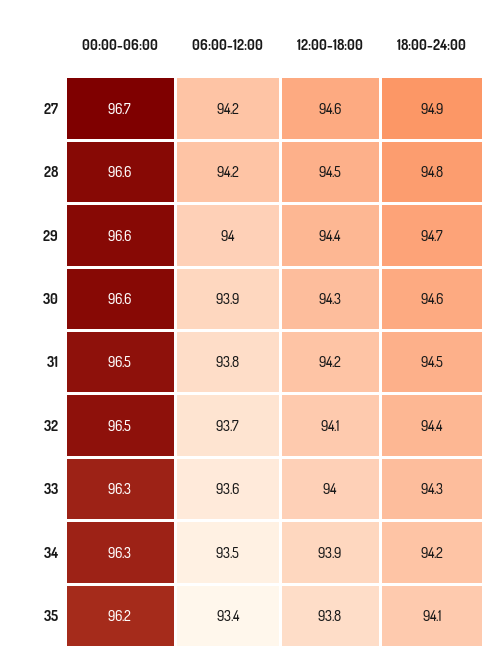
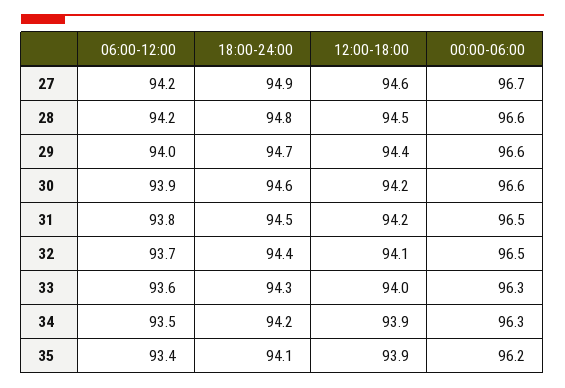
12:00-18:00, 30: 94.3 -> 94.2
12:00-18:00, 35: 93.8 -> 93.9

